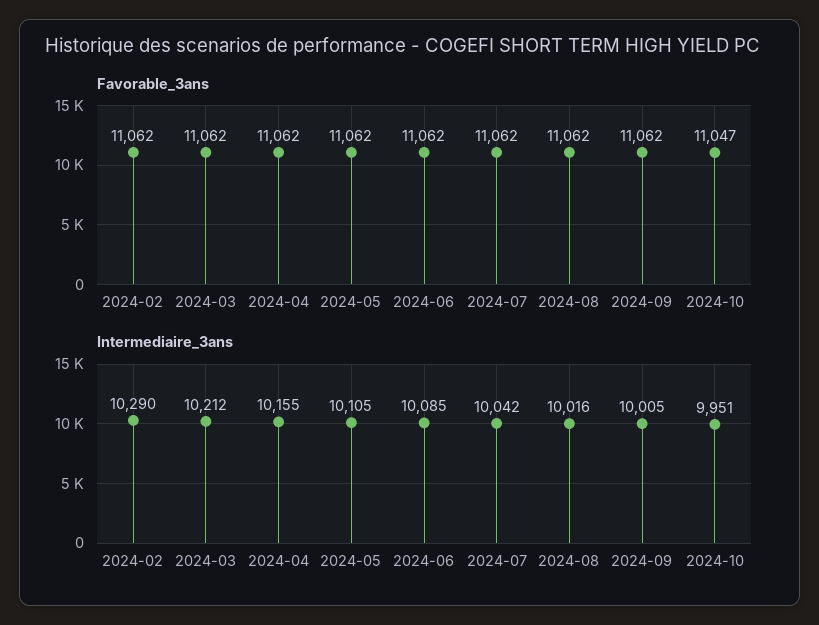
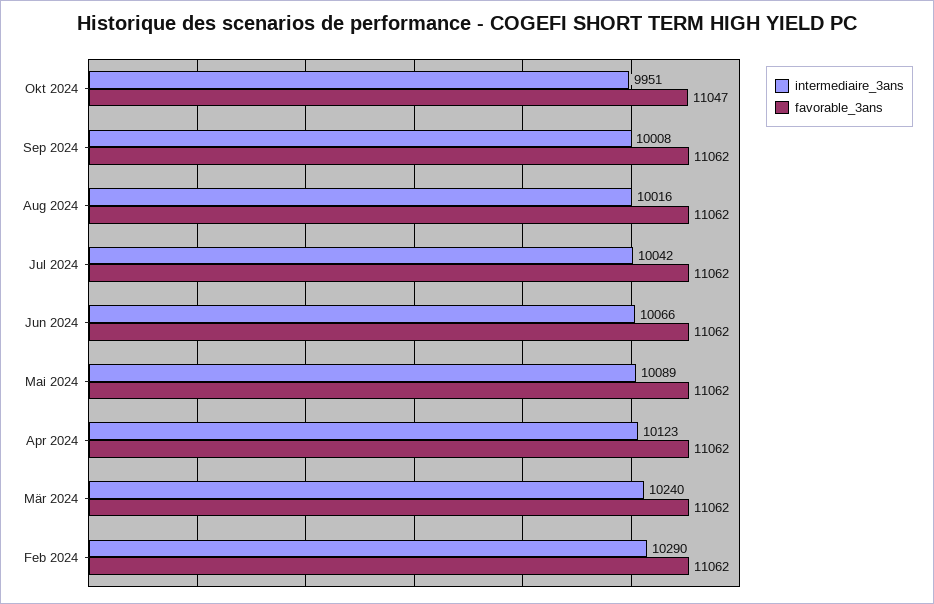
Intermediaire_3ans, 2024-03: 10212 -> 10240
Intermediaire_3ans, 2024-04: 10155 -> 10123
Intermediaire_3ans, 2024-05: 10105 -> 10089
Intermediaire_3ans, 2024-06: 10085 -> 10066
Intermediaire_3ans, 2024-09: 10005 -> 10008

